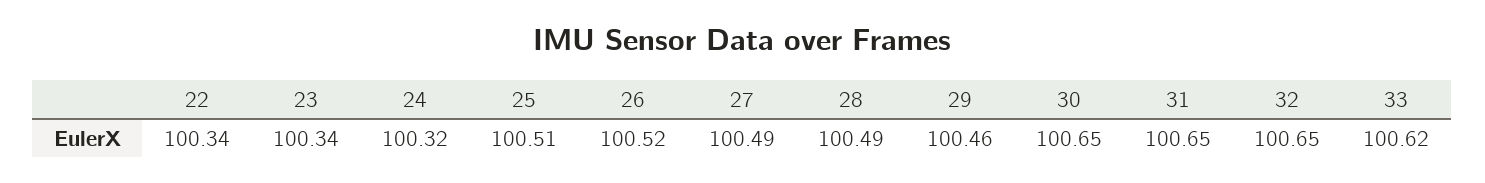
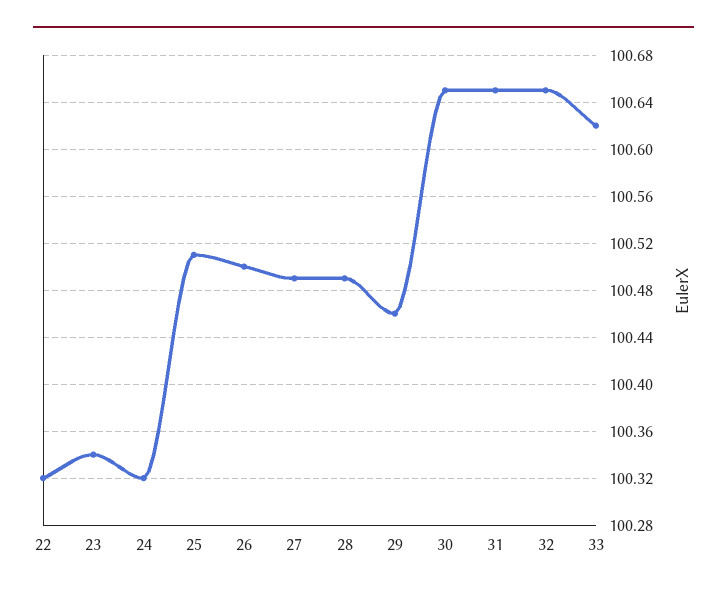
22: 100.34 -> 100.32
26: 100.52 -> 100.5

